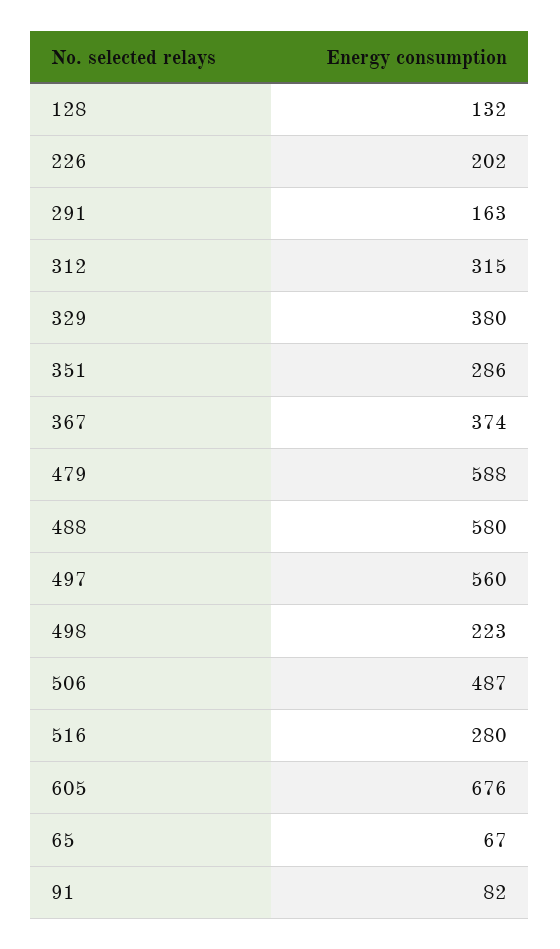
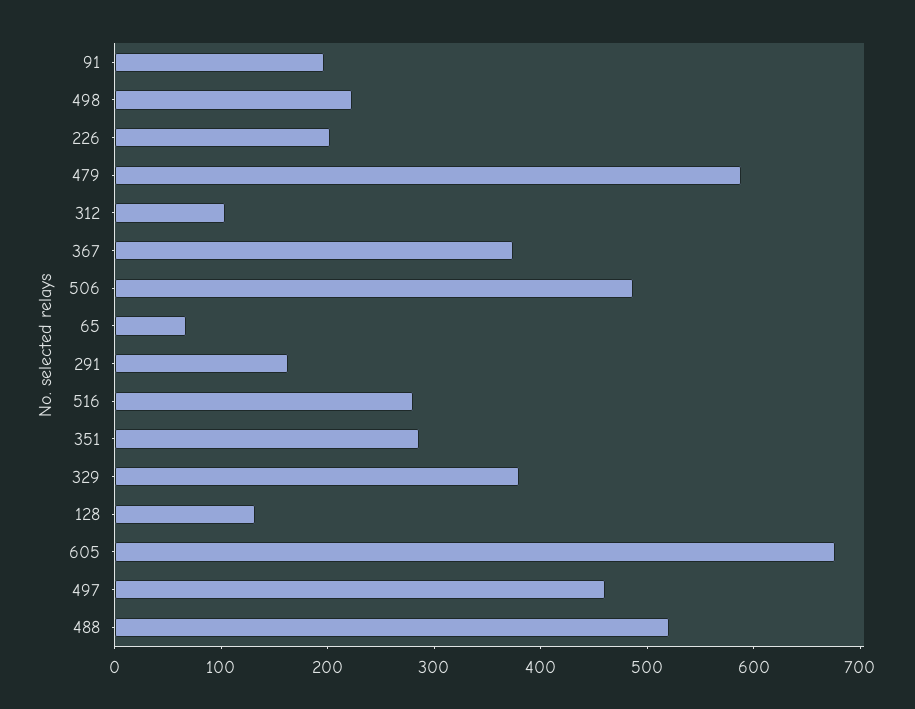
312: 315 -> 100
488: 580 -> 520
497: 560 -> 460
91: 82 -> 200

